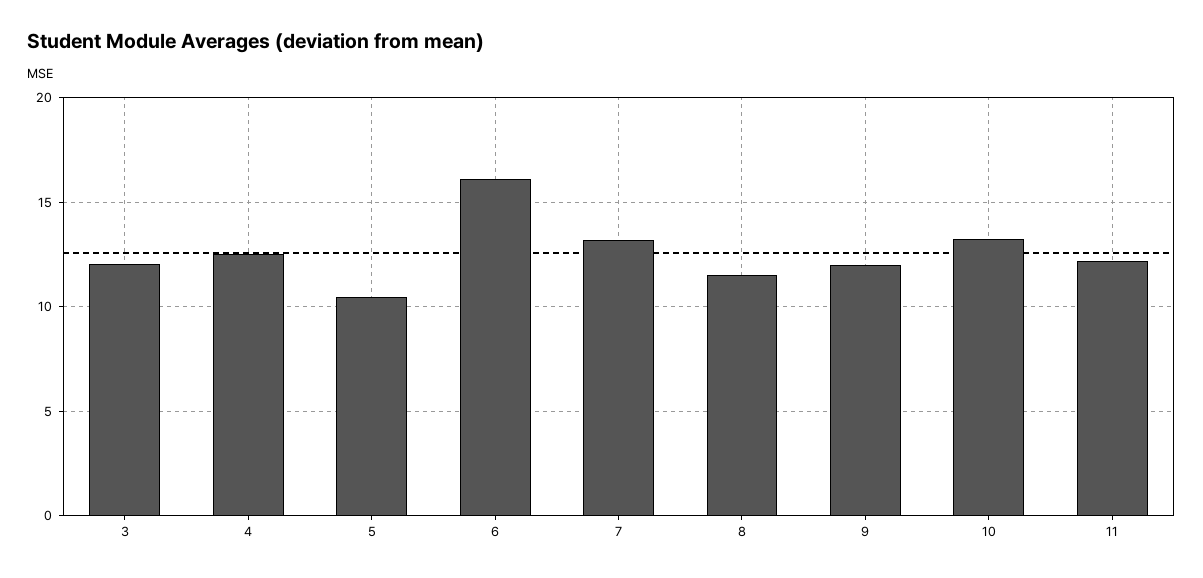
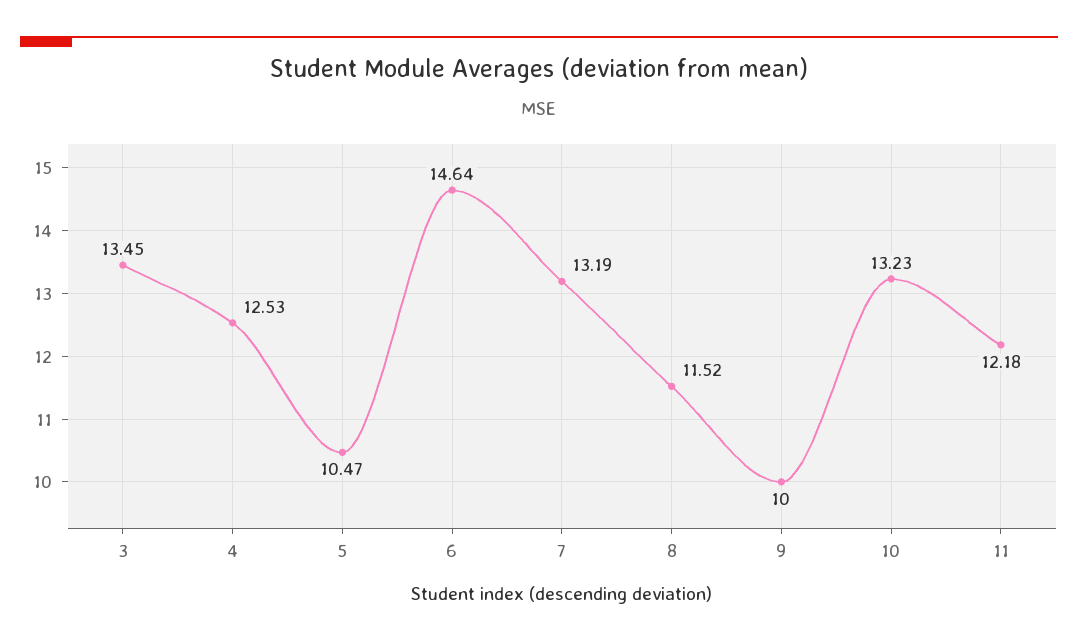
3: 12 -> 13.45
6: 16 -> 14.64
9: 12 -> 10

